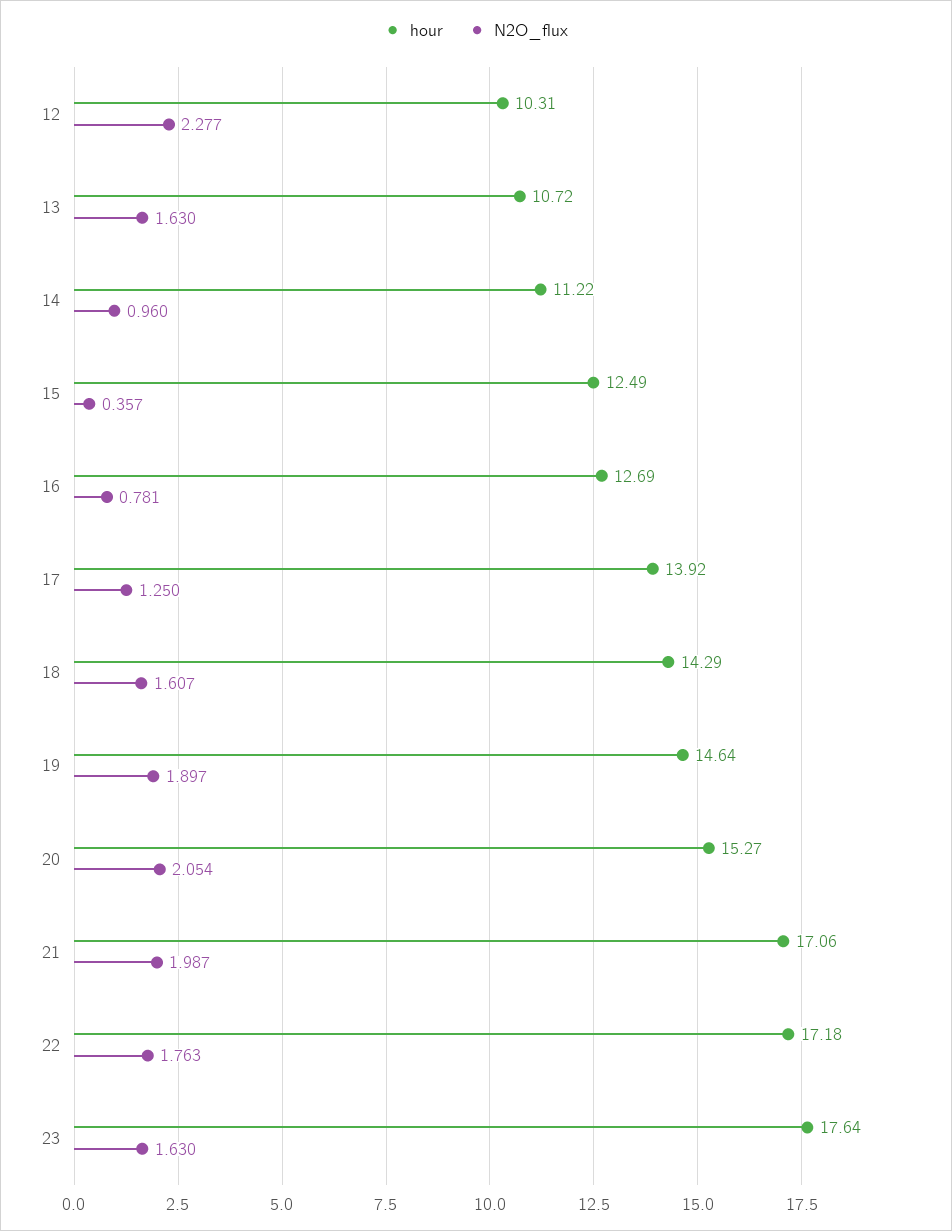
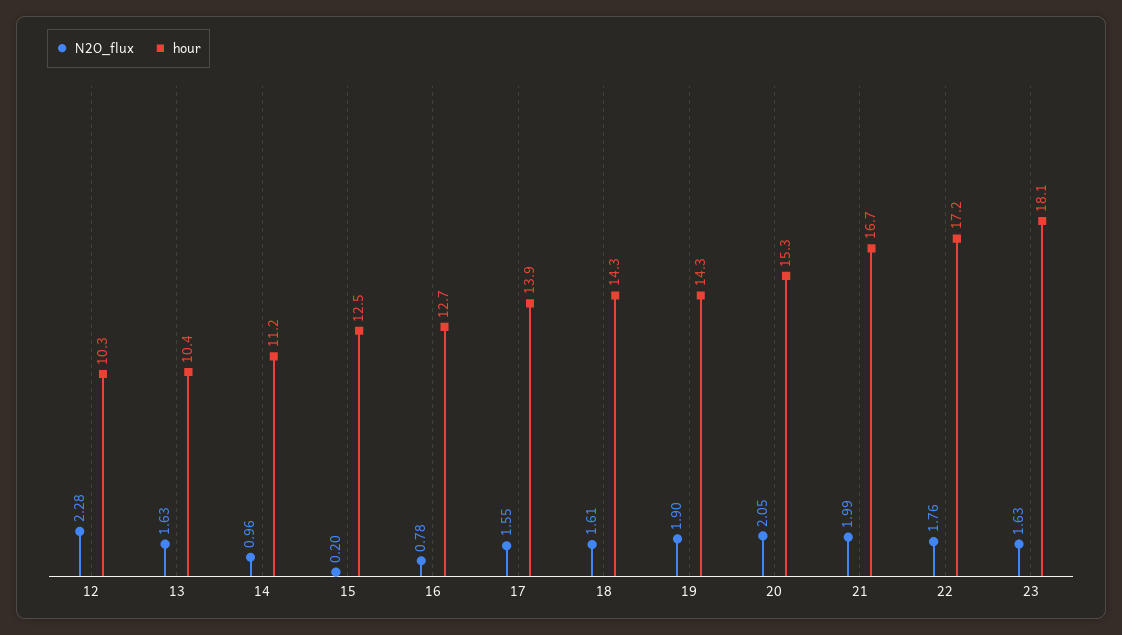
hour, 13: 10.72 -> 10.4
N2O_flux, 15: 0.357 -> 0.2
N2O_flux, 17: 1.25 -> 1.55
hour, 19: 14.64 -> 14.3
hour, 21: 17.06 -> 16.7
hour, 23: 17.64 -> 18.1

